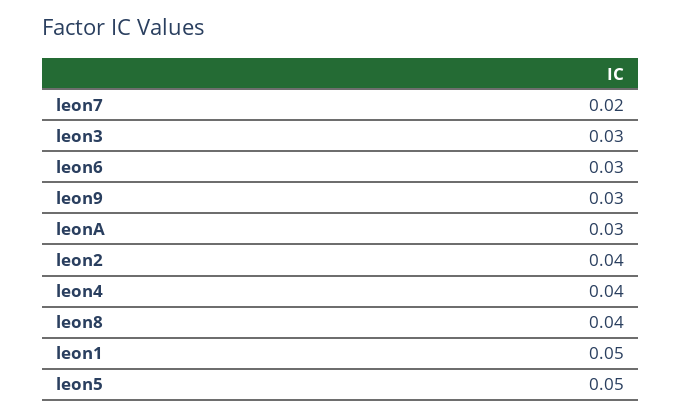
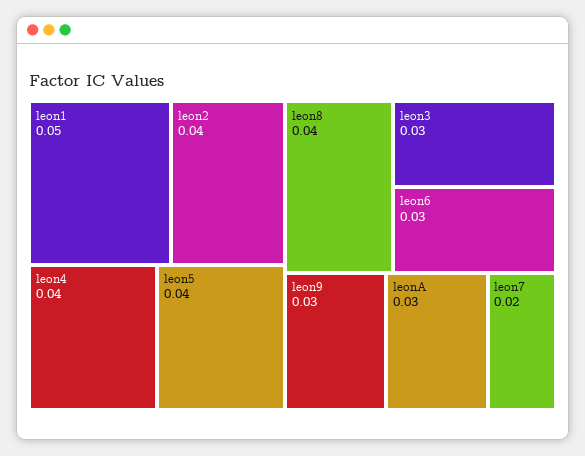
leon5: 0.05 -> 0.04

